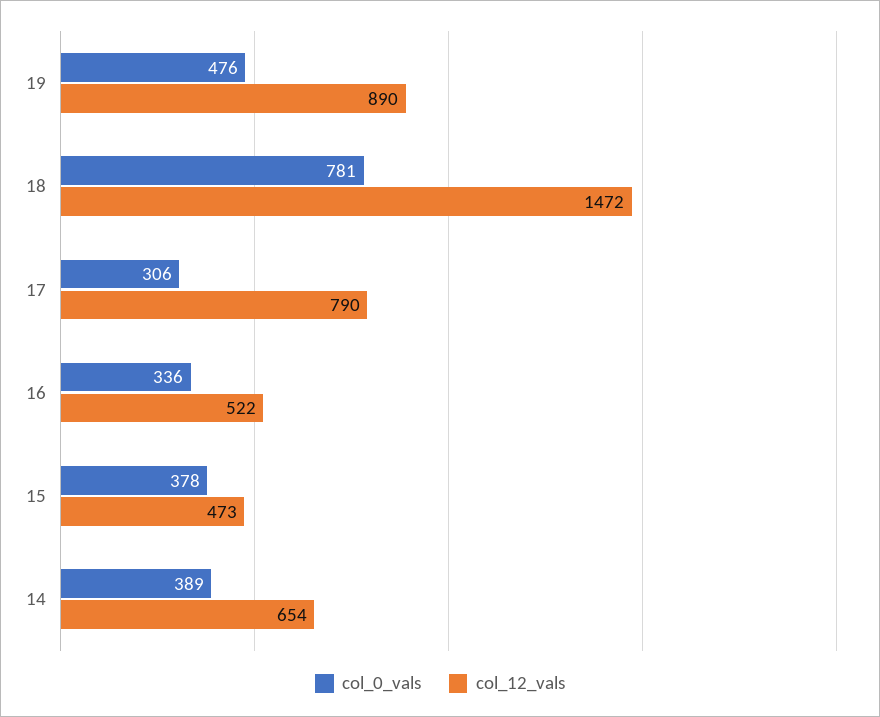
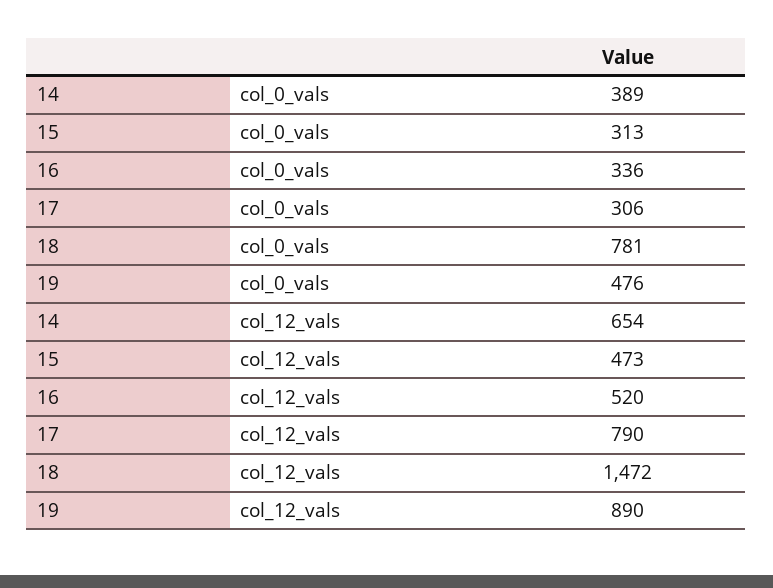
col_12_vals, 16: 522 -> 520
col_0_vals, 15: 378 -> 313

